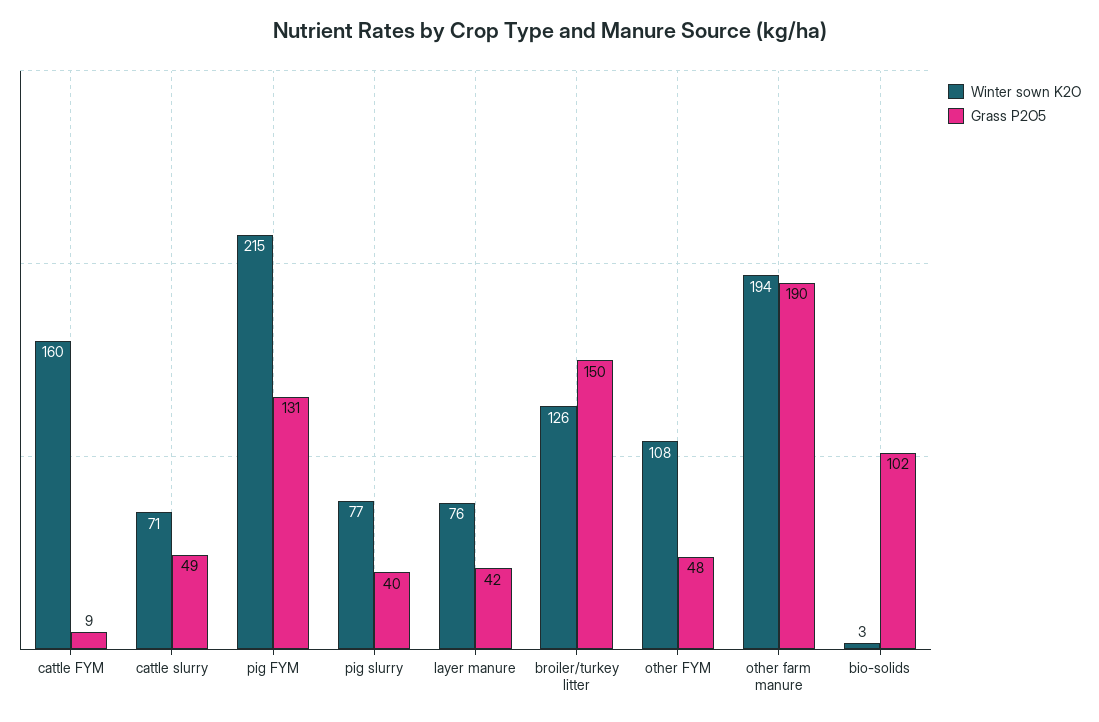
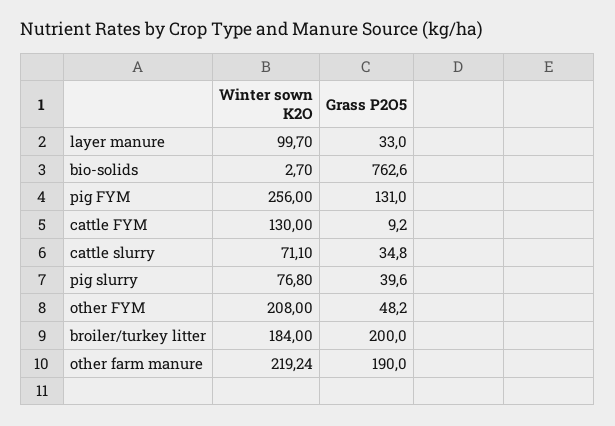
Winter sown K2O, cattle FYM: 160 -> 130
Grass P2O5, cattle slurry: 49 -> 34.8
Winter sown K2O, pig FYM: 215 -> 256
Winter sown K2O, layer manure: 76 -> 99.7
Grass P2O5, layer manure: 42 -> 33
Winter sown K2O, broiler/turkey litter: 126 -> 184
Grass P2O5, broiler/turkey litter: 150 -> 200
Winter sown K2O, other FYM: 108 -> 208
Winter sown K2O, other farm manure: 194 -> 219.24
Grass P2O5, bio-solids: 102 -> 762.6

